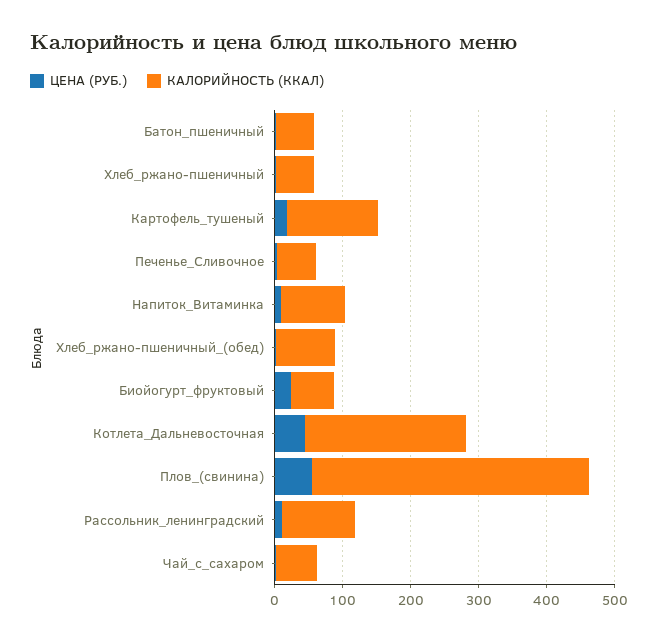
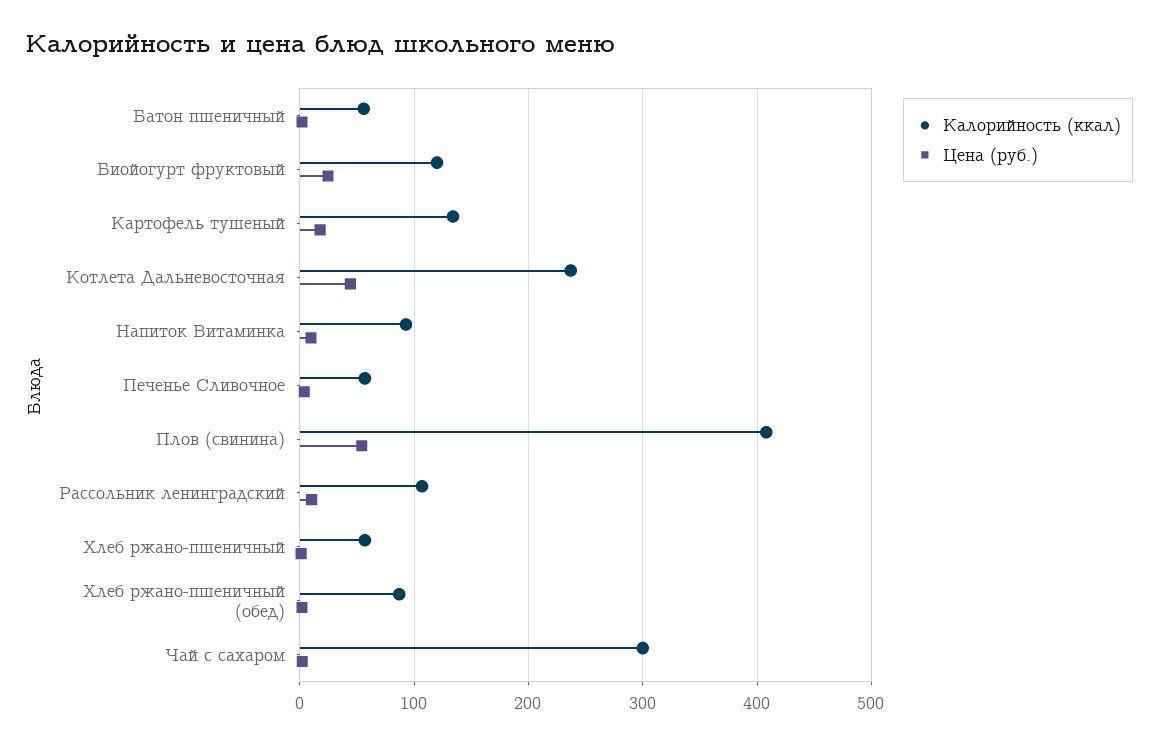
КАЛОРИЙНОСТЬ (ККАЛ), Биойогурт_фруктовый: 60 -> 120
КАЛОРИЙНОСТЬ (ККАЛ), Чай_с_сахаром: 60 -> 300

